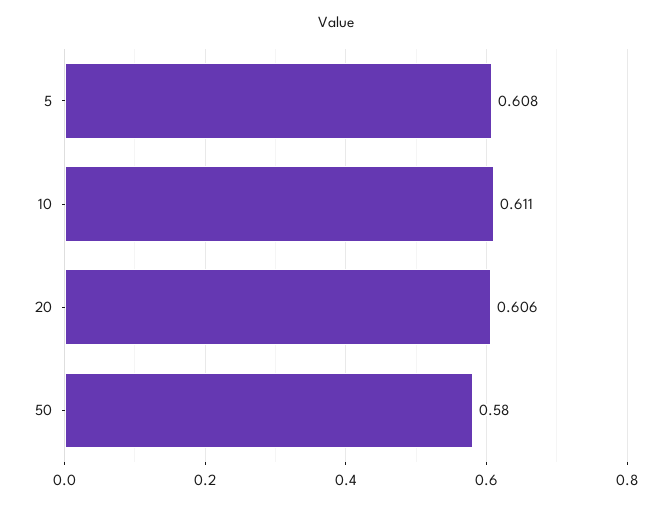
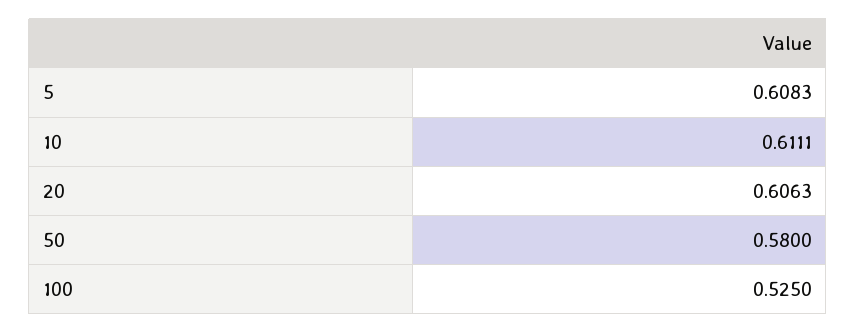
100: none -> 0.525

